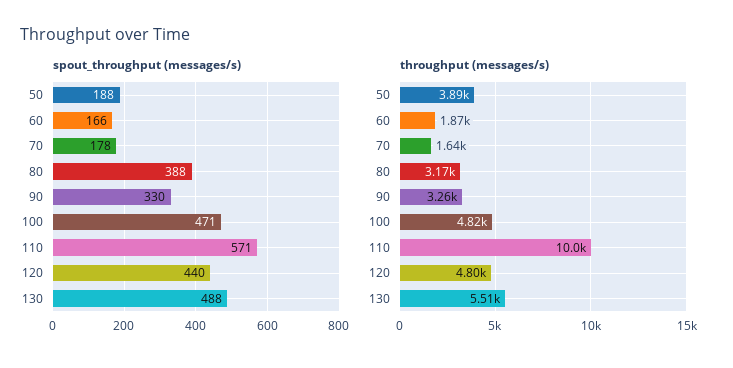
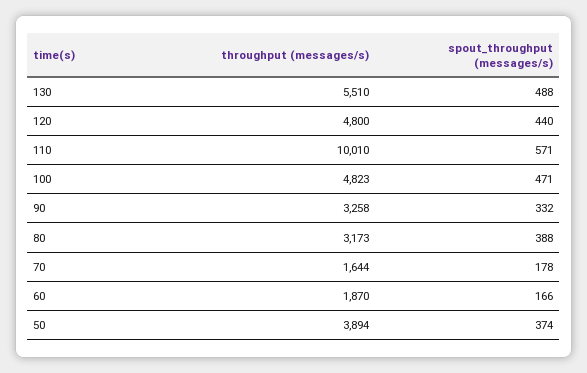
spout_throughput (messages/s), 50: 188 -> 374
spout_throughput (messages/s), 90: 330 -> 332

